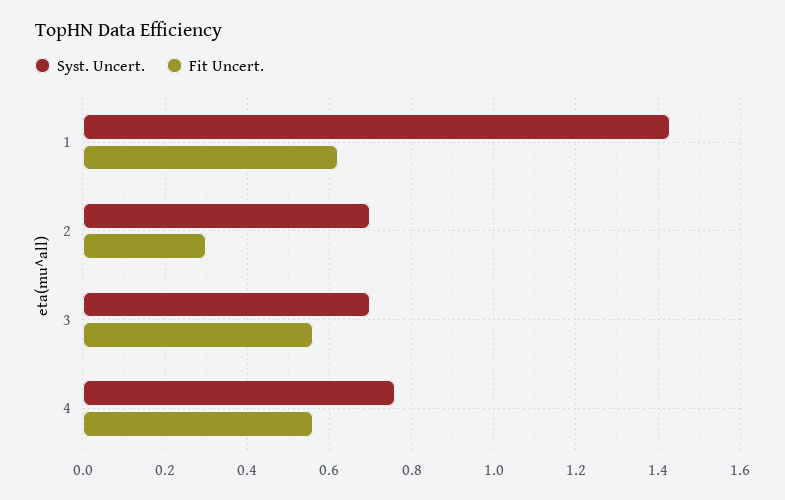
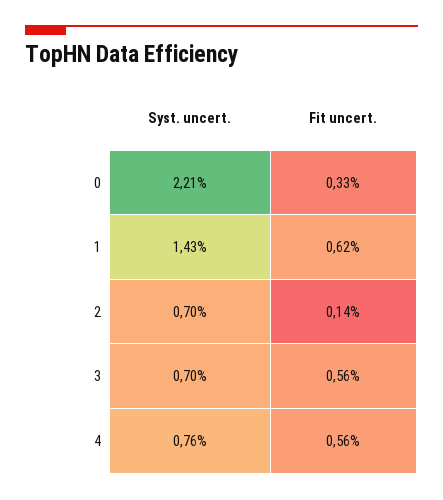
Fit Uncert., 2: 0.3 -> 0.14
Syst. Uncert., 0: none -> 2.21
Fit Uncert., 0: none -> 0.33

